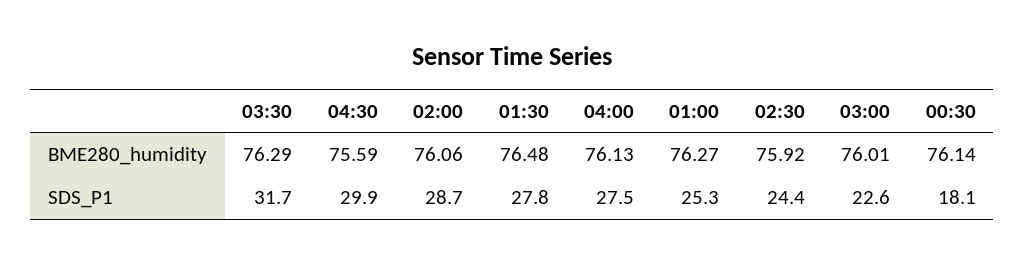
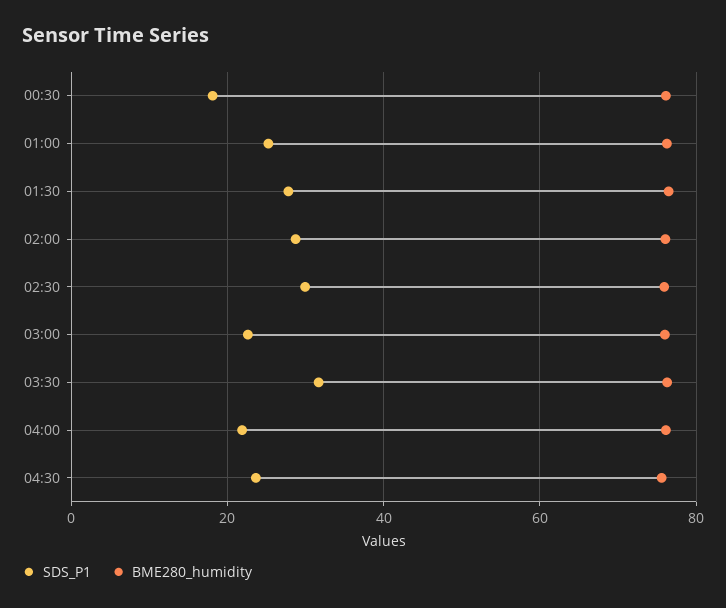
SDS_P1, 04:30: 29.9 -> 24
SDS_P1, 04:00: 27.5 -> 22
SDS_P1, 02:30: 24.4 -> 30

